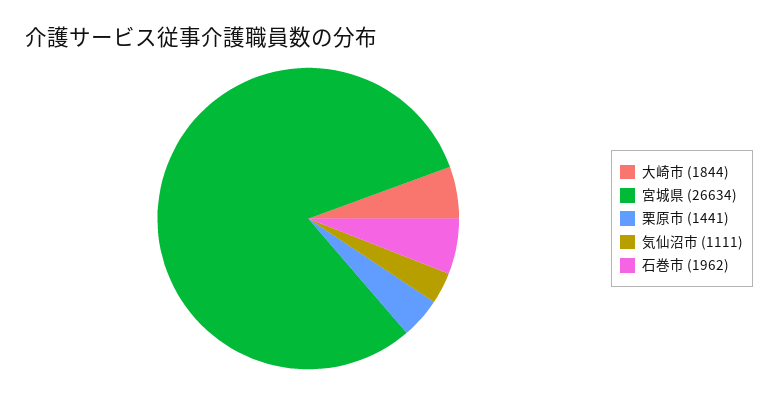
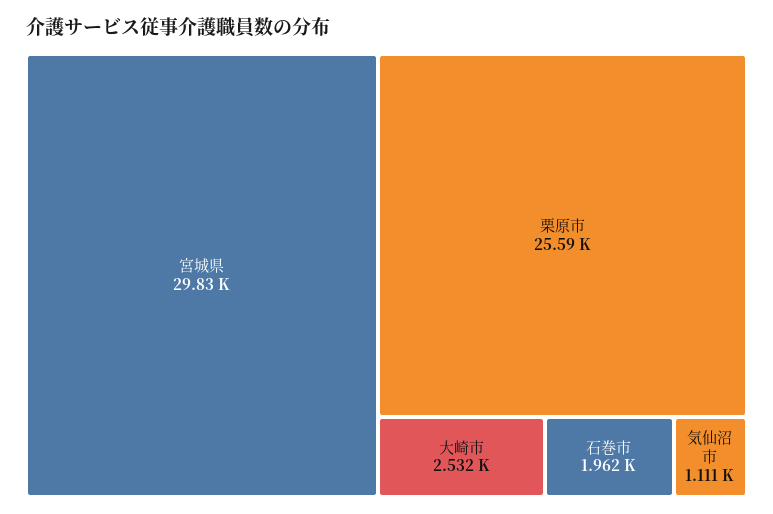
大崎市: 1844 -> 2532
宮城県: 26634 -> 29830
栗原市: 1441 -> 25590

